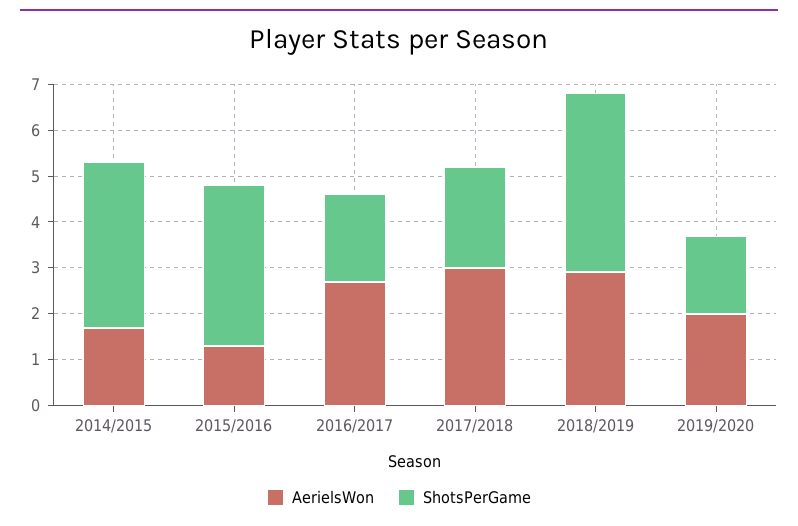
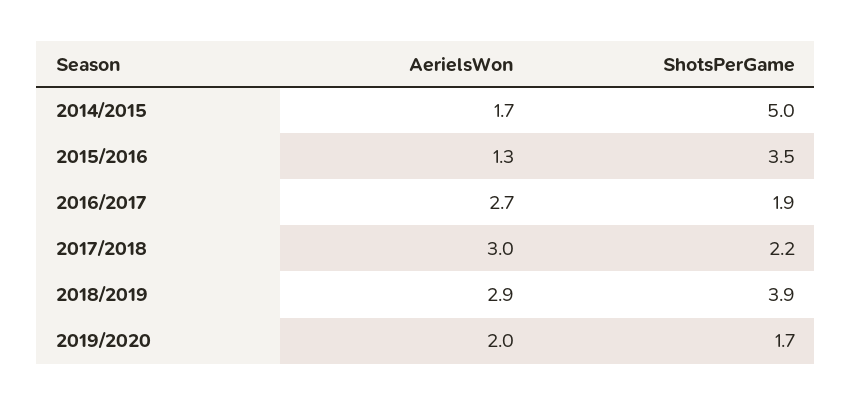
ShotsPerGame, 2014/2015: 3.5 -> 5

